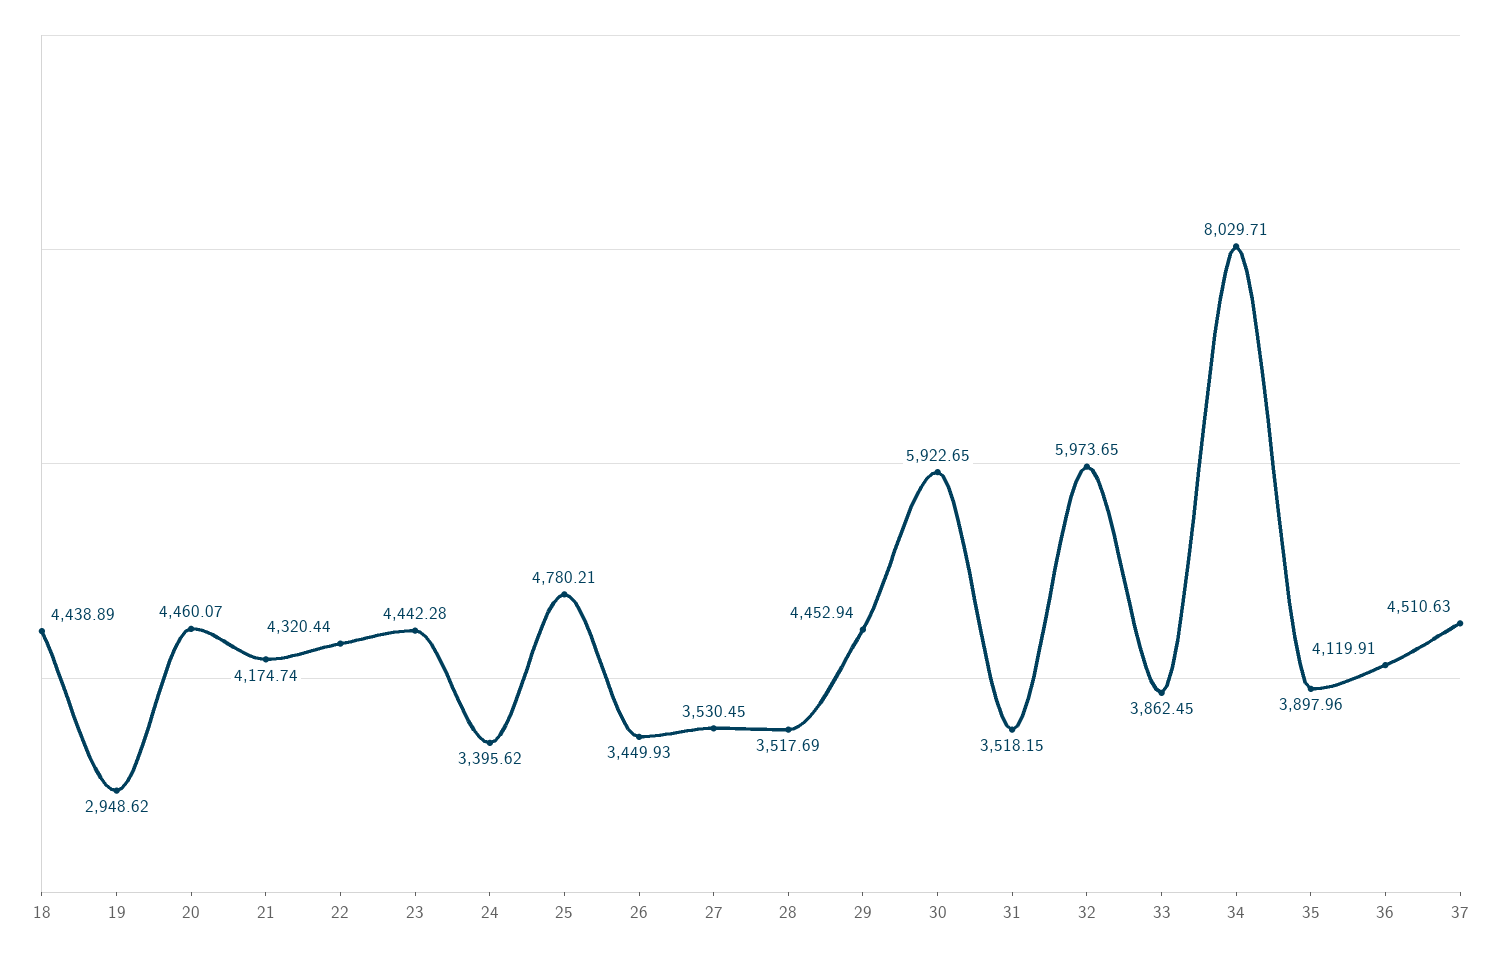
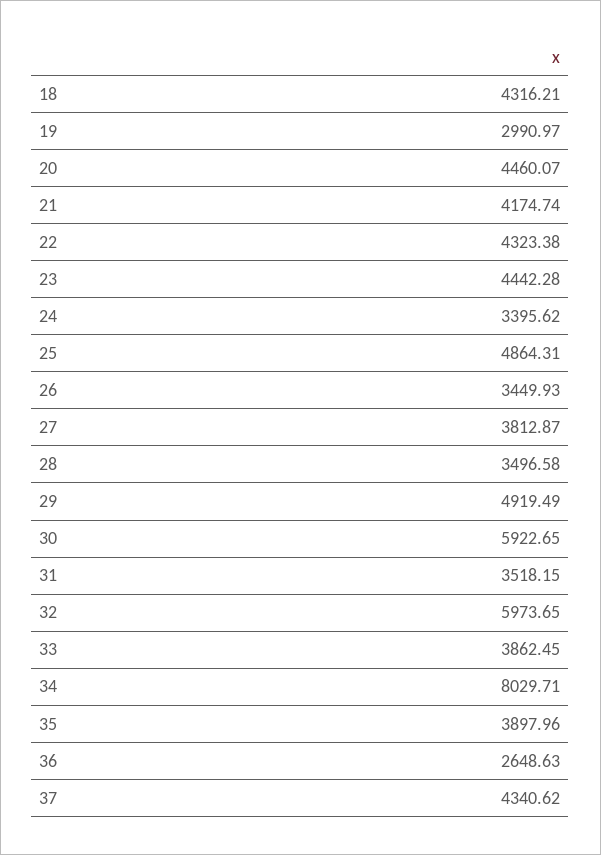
18: 4438.89 -> 4316.21
19: 2948.62 -> 2990.97
22: 4320.44 -> 4323.38
25: 4780.21 -> 4864.31
27: 3530.45 -> 3812.87
28: 3517.69 -> 3496.58
29: 4452.94 -> 4919.49
36: 4119.91 -> 2648.63
37: 4510.63 -> 4340.62

